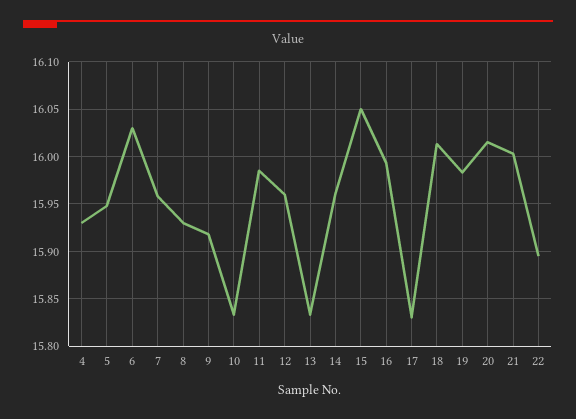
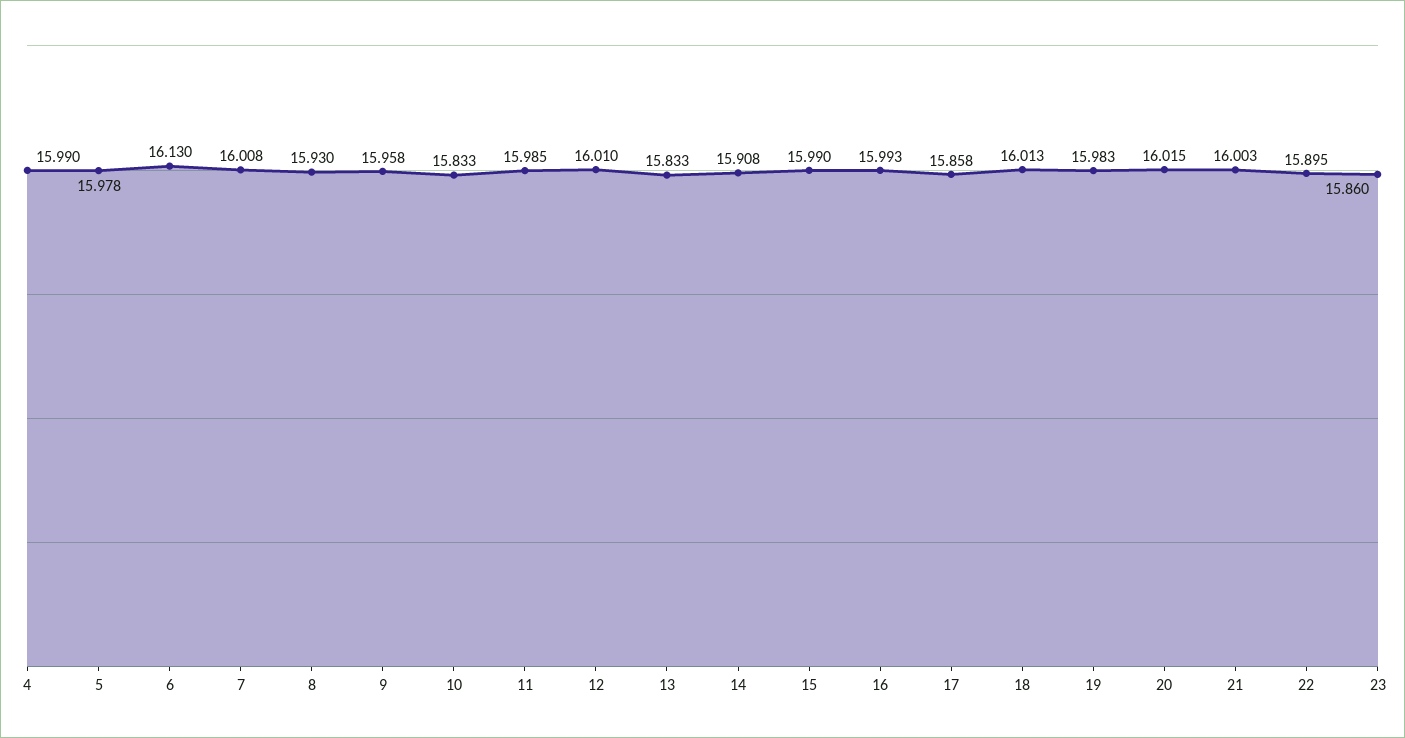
4: 15.93 -> 15.99
5: 15.95 -> 15.978
6: 16.03 -> 16.13
7: 15.96 -> 16.008
9: 15.92 -> 15.958
12: 15.96 -> 16.01
14: 15.96 -> 15.908
15: 16.05 -> 15.99
17: 15.83 -> 15.858
23: none -> 15.86

